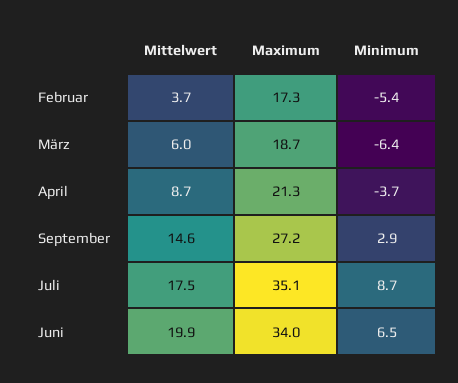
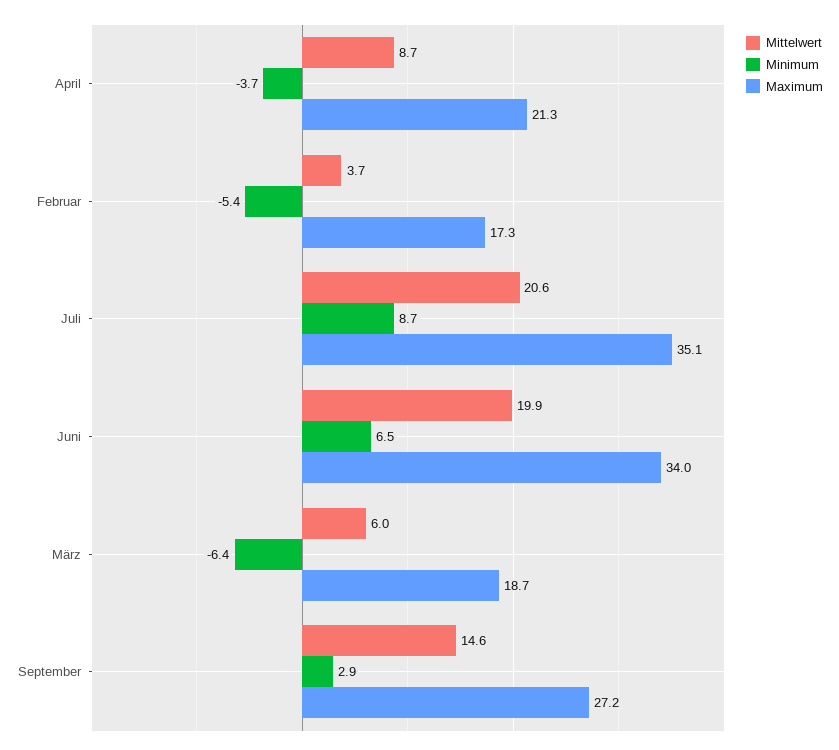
Mittelwert, Juli: 17.5 -> 20.6

